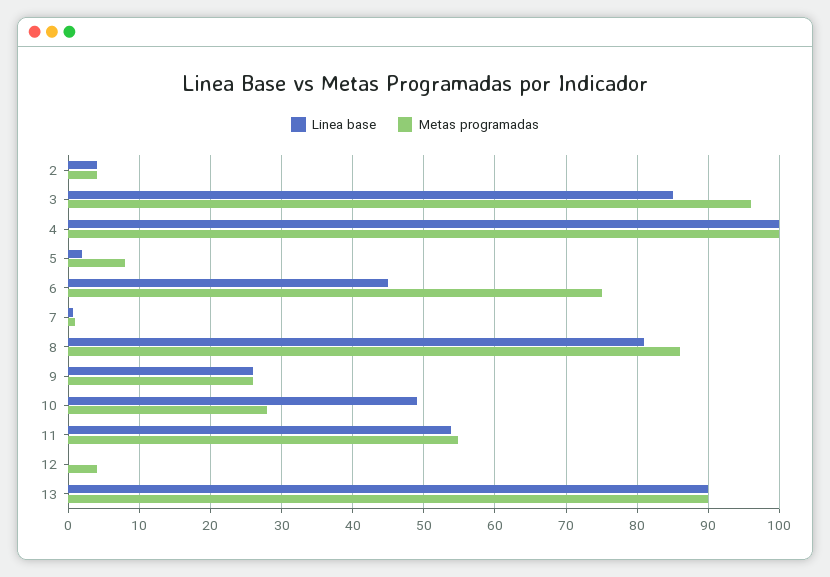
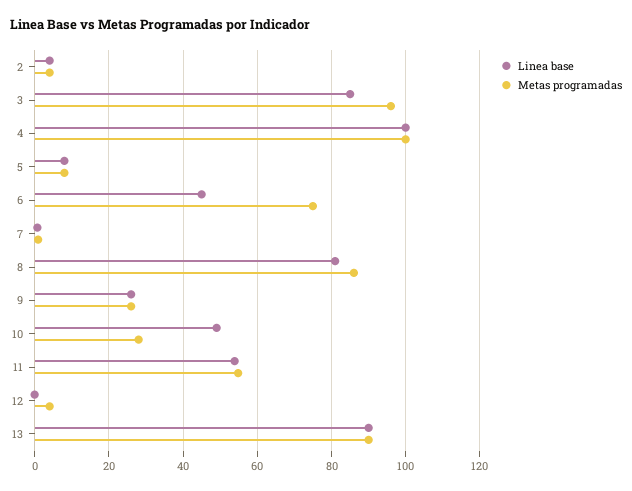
Linea base, 5: 2 -> 8

